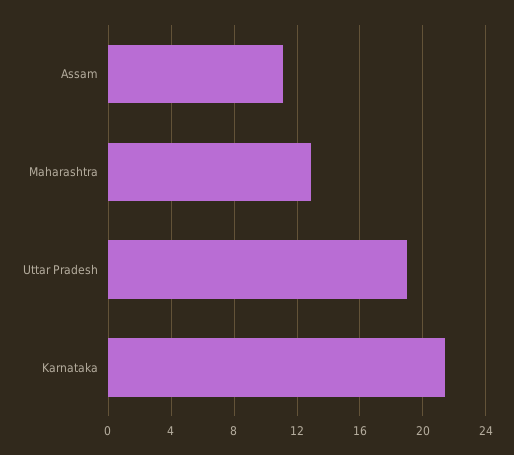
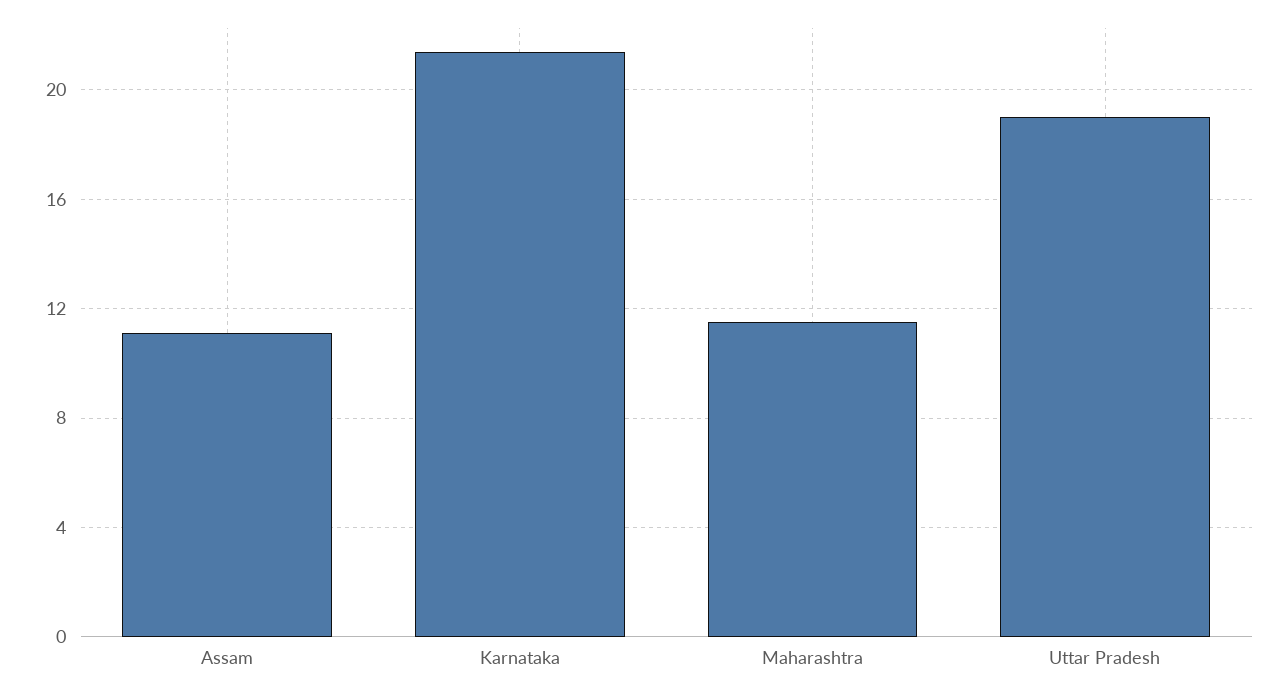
Maharashtra: 13 -> 11.5

